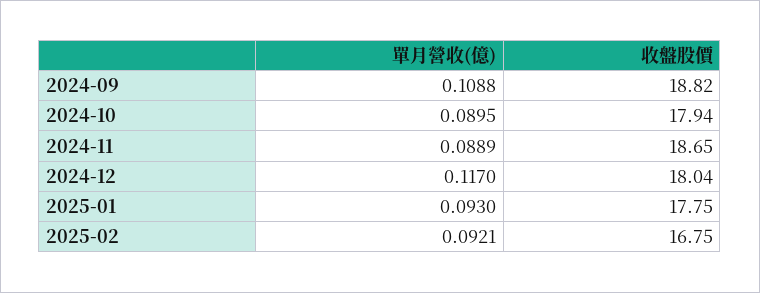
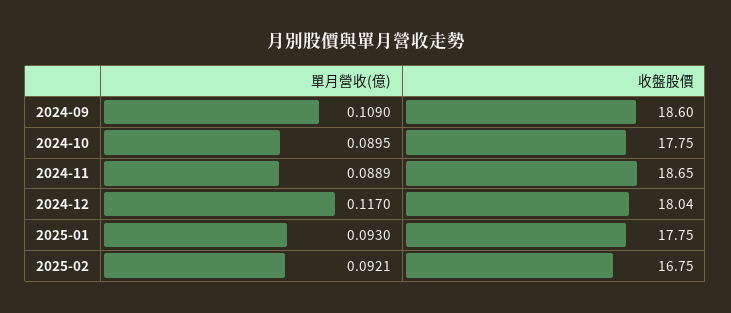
單月營收(億), 2024-09: 0.1088 -> 0.109
收盤股價, 2024-09: 18.82 -> 18.6
收盤股價, 2024-10: 17.94 -> 17.75

